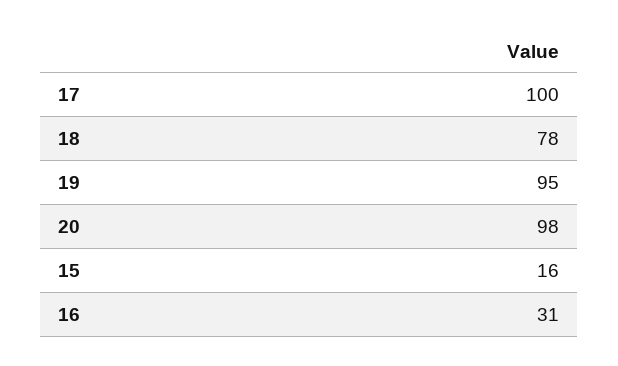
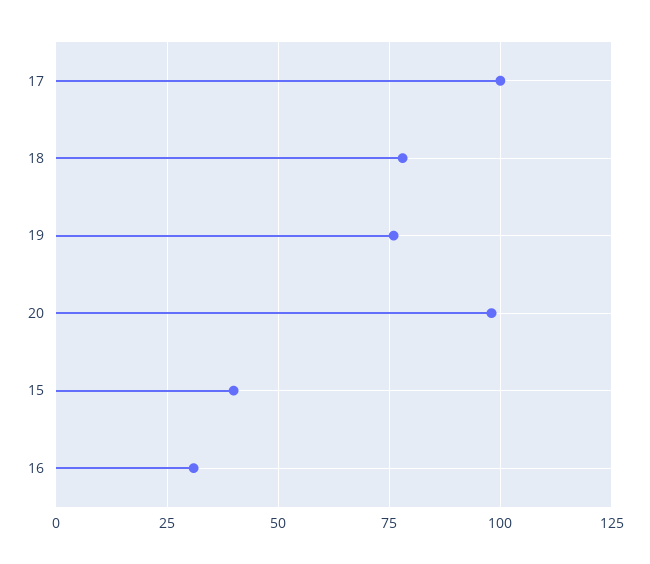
19: 95 -> 75
15: 16 -> 40

